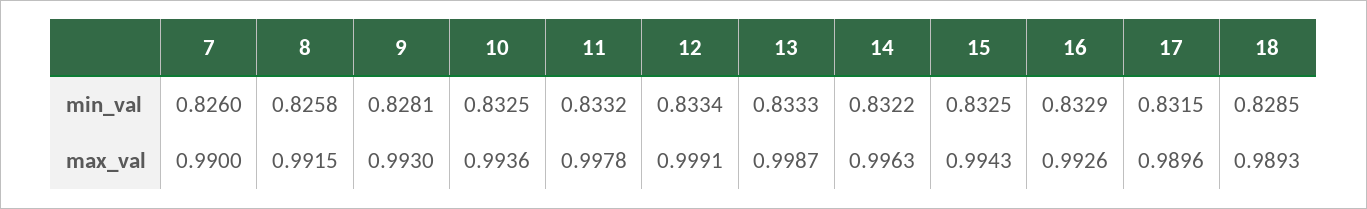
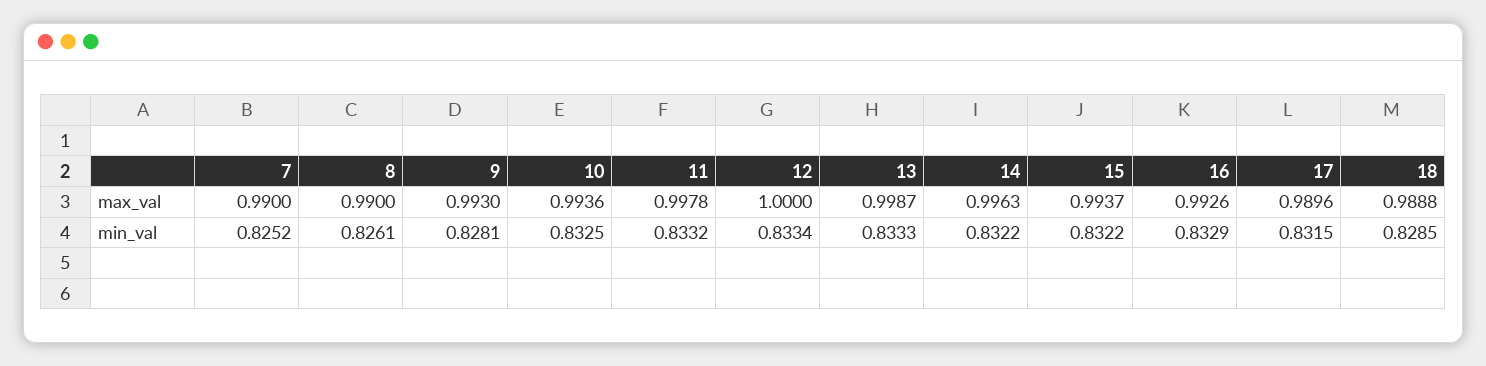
7, min_val: 0.826 -> 0.8252
8, min_val: 0.8258 -> 0.8261
15, min_val: 0.8325 -> 0.8322
8, max_val: 0.9915 -> 0.99
12, max_val: 0.9991 -> 1
15, max_val: 0.9943 -> 0.9937
18, max_val: 0.9893 -> 0.9888

